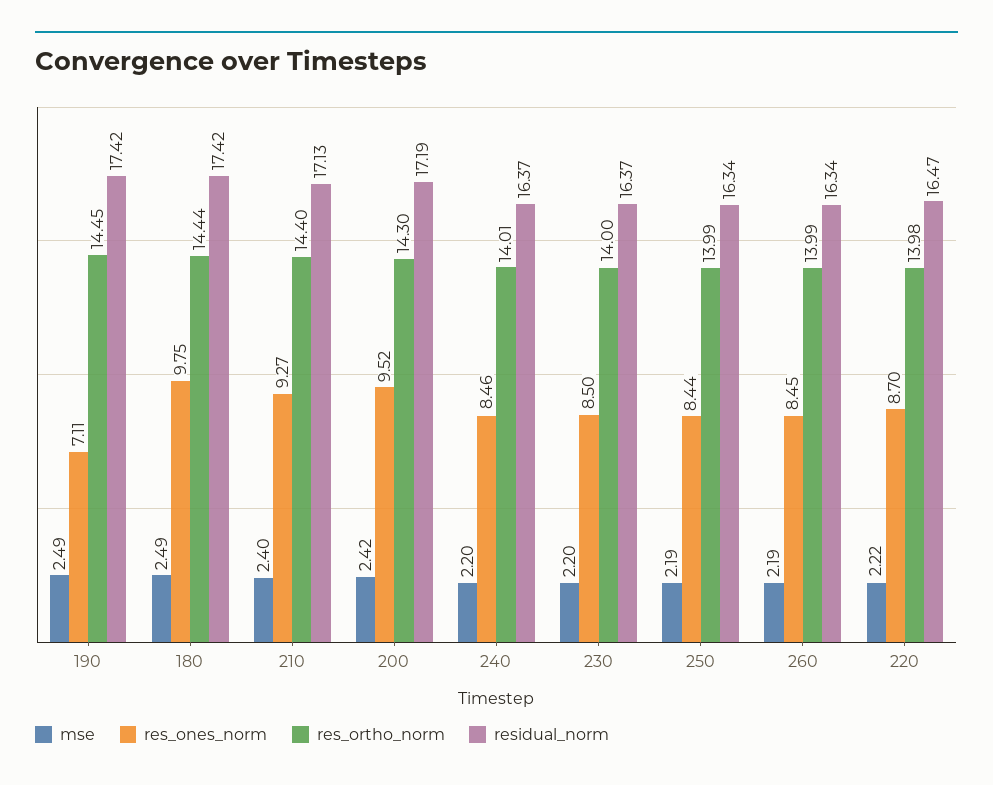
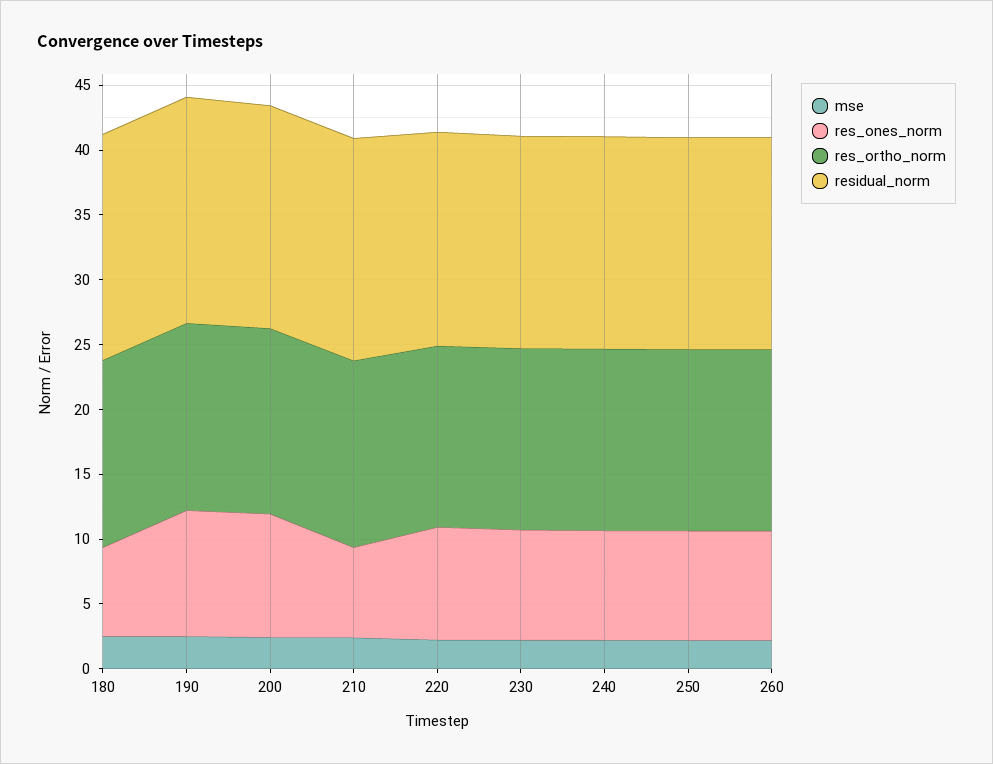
res_ones_norm, 190: 7.11 -> 10
res_ones_norm, 180: 9.75 -> 7
res_ones_norm, 210: 9.27 -> 7

